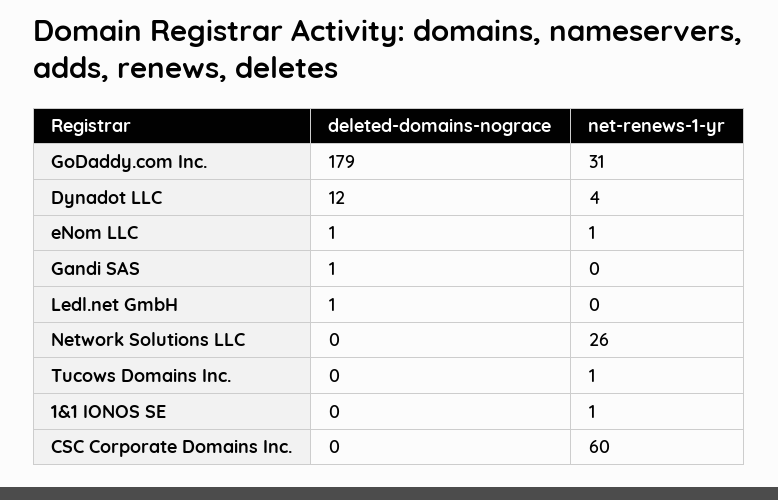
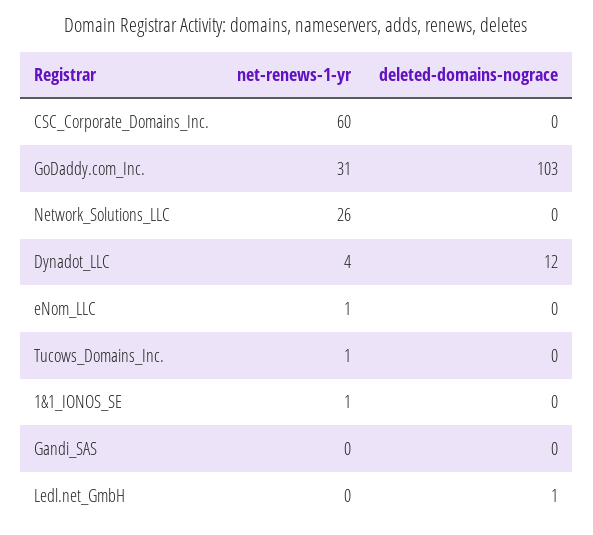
deleted-domains-nograce, GoDaddy.com Inc.: 179 -> 103
deleted-domains-nograce, eNom LLC: 1 -> 0
deleted-domains-nograce, Gandi SAS: 1 -> 0

